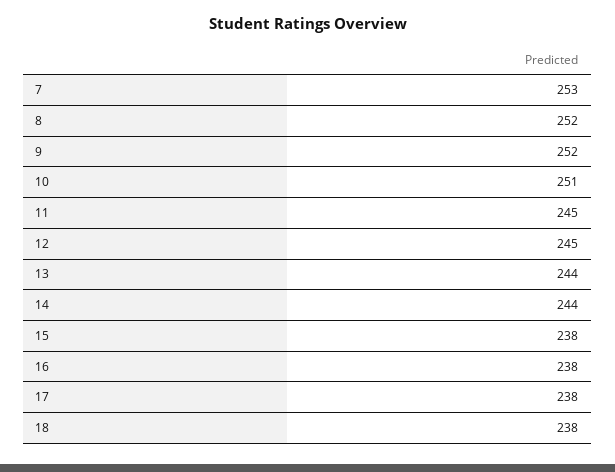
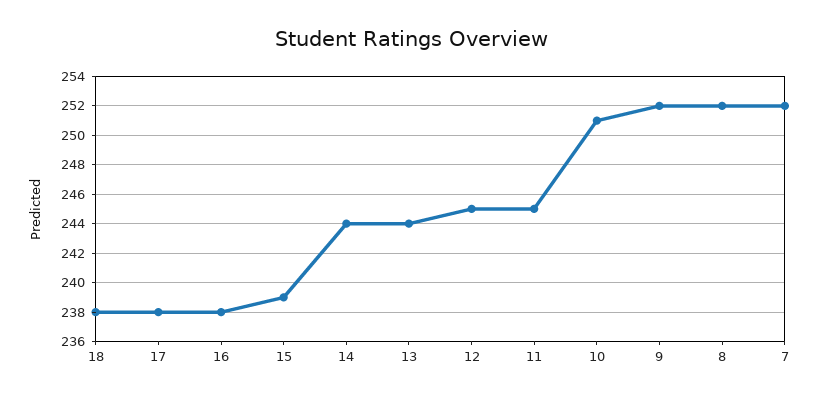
7: 253 -> 252
15: 238 -> 239

